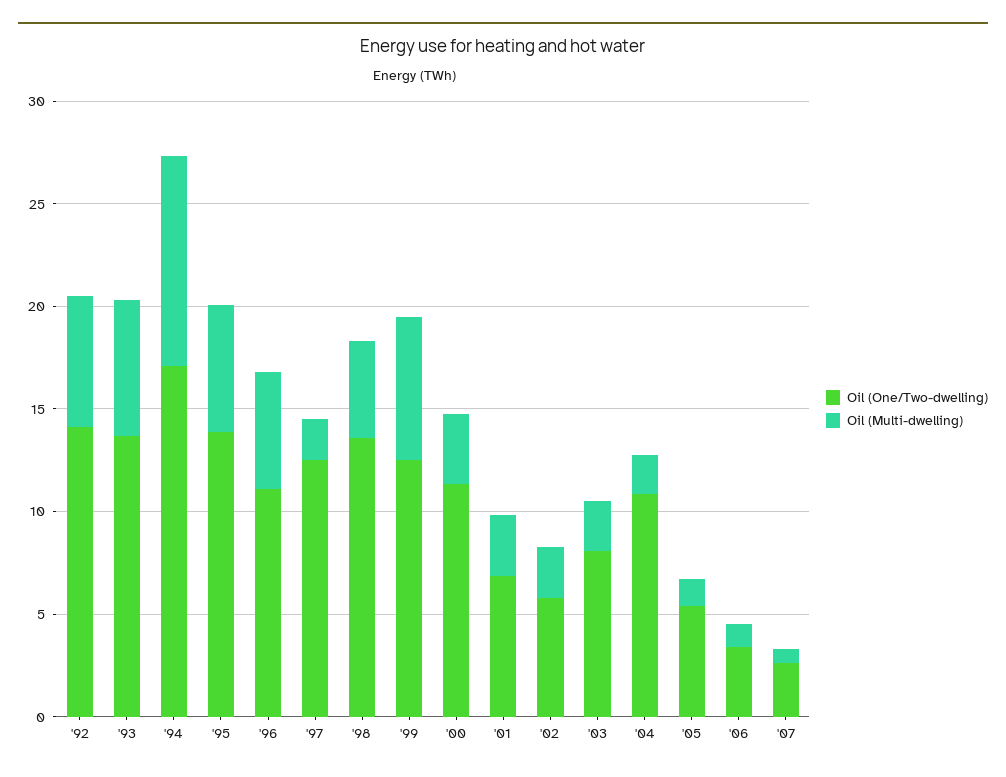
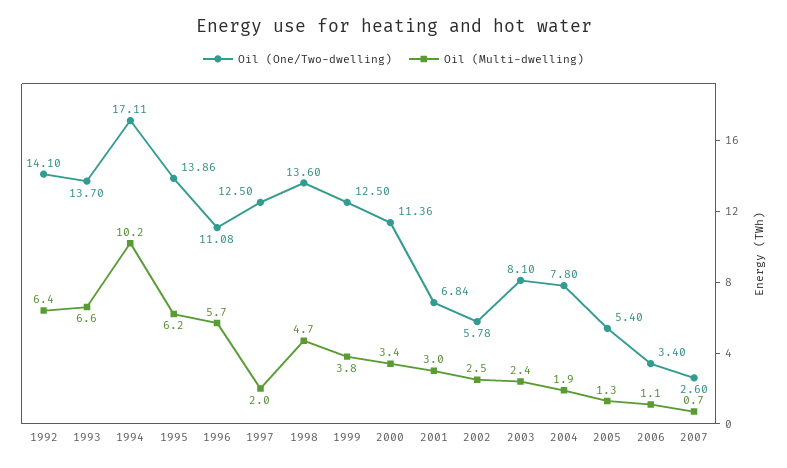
Oil (Multi-dwelling), '99: 7 -> 3.8
Oil (One/Two-dwelling), '04: 11 -> 7.8

